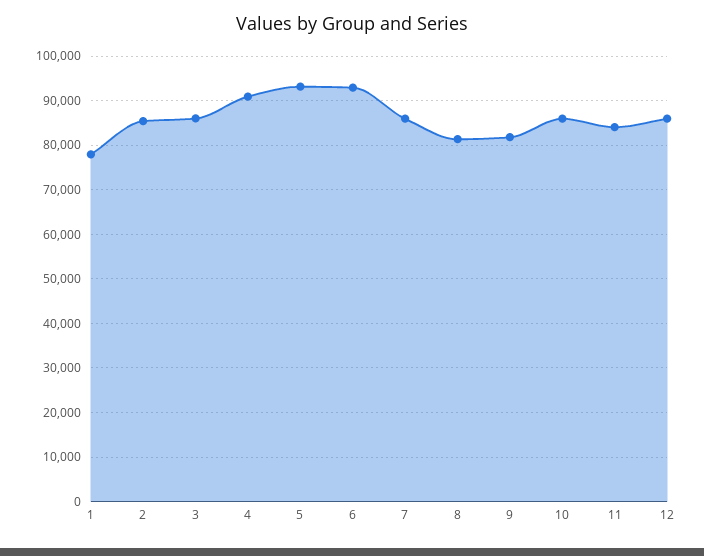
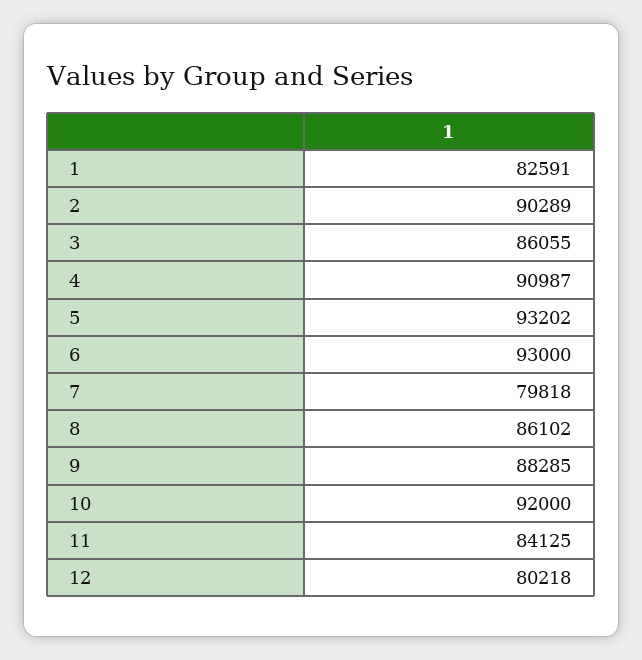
1: 78000 -> 82591
2: 86000 -> 90289
7: 86000 -> 79818
8: 82000 -> 86102
9: 82000 -> 88285
10: 86000 -> 92000
12: 86000 -> 80218

